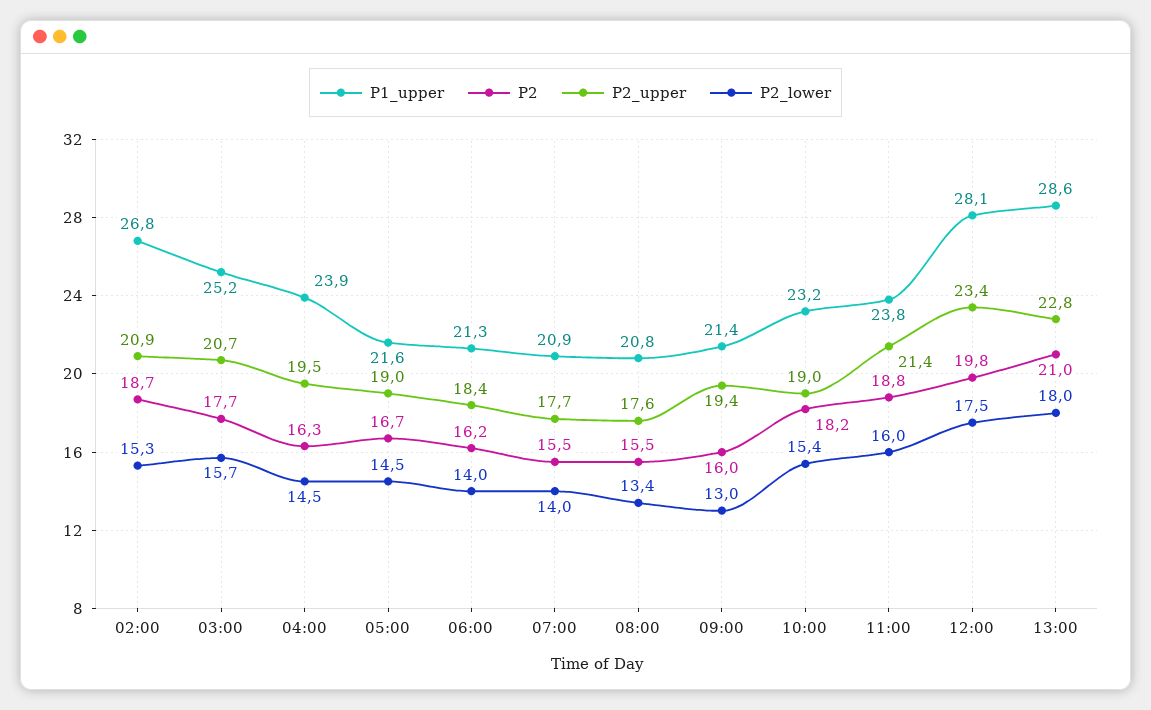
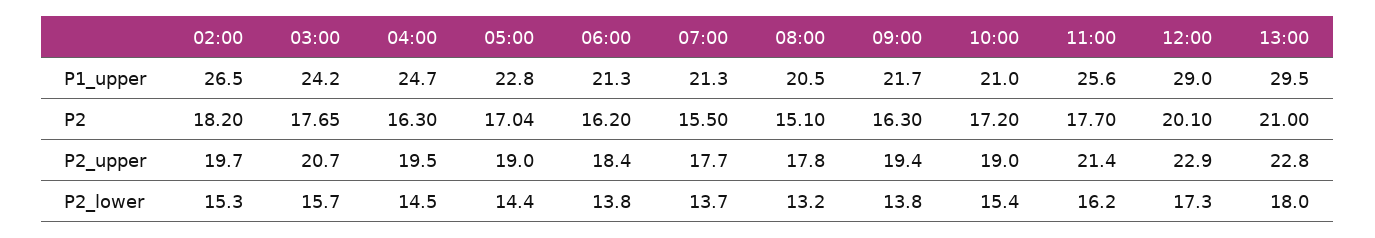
P1_upper, 02:00: 26.8 -> 26.5
P2, 02:00: 18.7 -> 18.2
P2_upper, 02:00: 20.9 -> 19.7
P1_upper, 03:00: 25.2 -> 24.2
P1_upper, 04:00: 23.9 -> 24.7
P1_upper, 05:00: 21.6 -> 22.8
P2, 05:00: 16.7 -> 17.04
P2_lower, 05:00: 14.5 -> 14.4
P2_lower, 06:00: 14 -> 13.8
P1_upper, 07:00: 20.9 -> 21.3
P2_lower, 07:00: 14 -> 13.7
P1_upper, 08:00: 20.8 -> 20.5
P2, 08:00: 15.5 -> 15.1
P2_upper, 08:00: 17.6 -> 17.8
P2_lower, 08:00: 13.4 -> 13.2
P1_upper, 09:00: 21.4 -> 21.7
P2, 09:00: 16 -> 16.3
P2_lower, 09:00: 13 -> 13.8
P1_upper, 10:00: 23.2 -> 21
P2, 10:00: 18.2 -> 17.2
P1_upper, 11:00: 23.8 -> 25.6
P2, 11:00: 18.8 -> 17.7
P2_lower, 11:00: 16 -> 16.2
P1_upper, 12:00: 28.1 -> 29
P2, 12:00: 19.8 -> 20.1
P2_upper, 12:00: 23.4 -> 22.9
P2_lower, 12:00: 17.5 -> 17.3
P1_upper, 13:00: 28.6 -> 29.5

